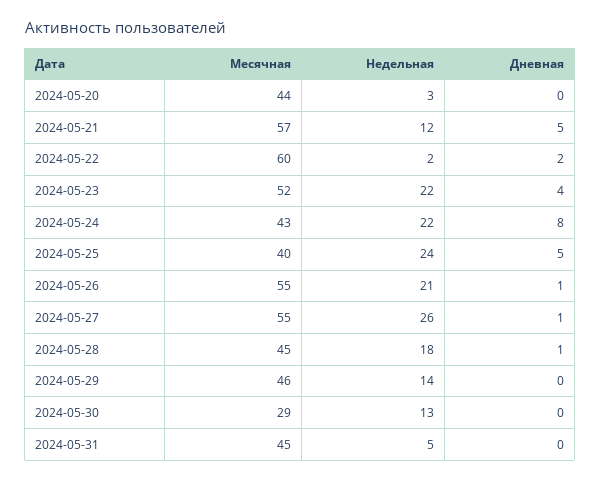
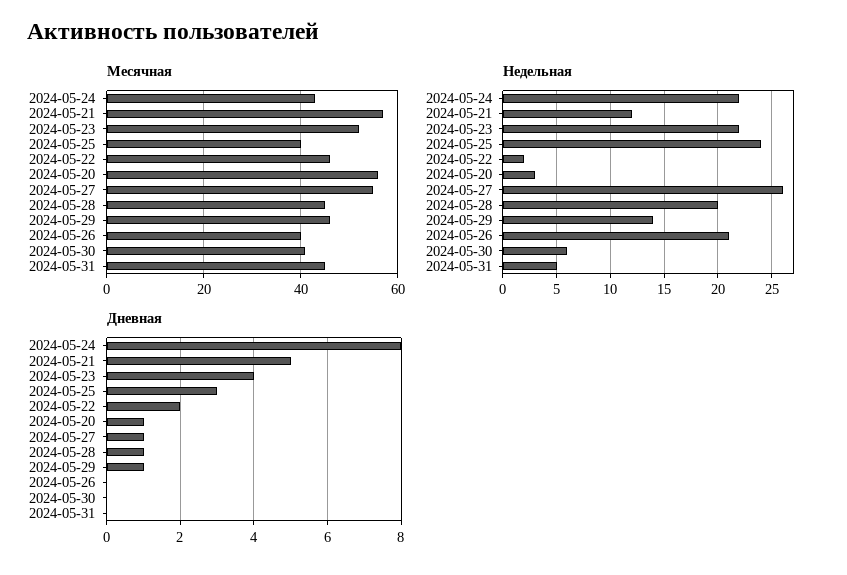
Месячная, 2024-05-20: 44 -> 55
Дневная, 2024-05-20: 0 -> 1
Месячная, 2024-05-22: 60 -> 45
Дневная, 2024-05-25: 5 -> 3
Месячная, 2024-05-26: 55 -> 40
Дневная, 2024-05-26: 1 -> 0
Недельная, 2024-05-28: 18 -> 20
Дневная, 2024-05-29: 0 -> 1
Месячная, 2024-05-30: 29 -> 40
Недельная, 2024-05-30: 13 -> 6

